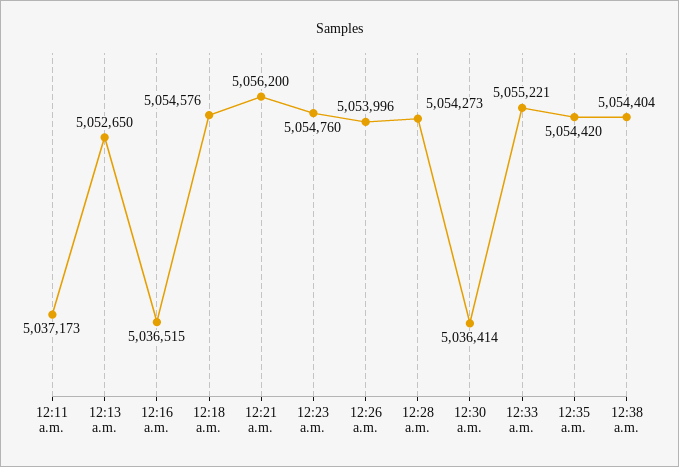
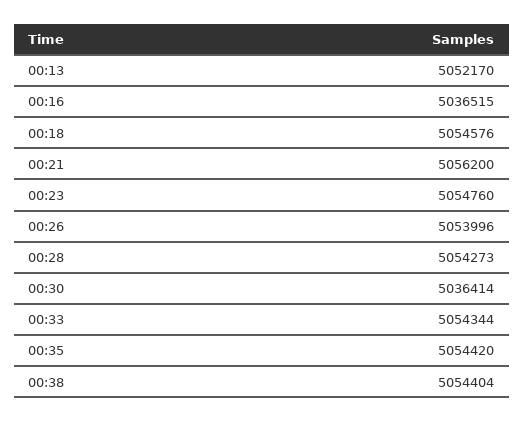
12:11 a.m.: 5037173 -> none
12:13 a.m.: 5052650 -> 5052170
12:33 a.m.: 5055221 -> 5054344

